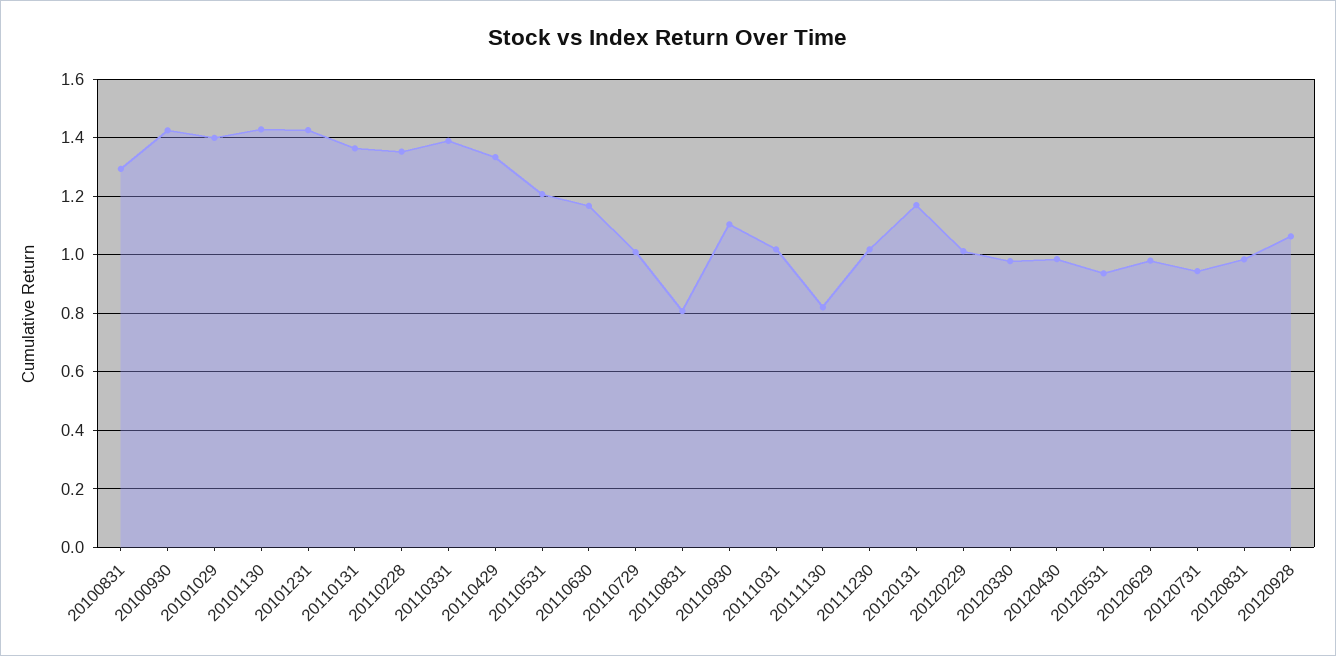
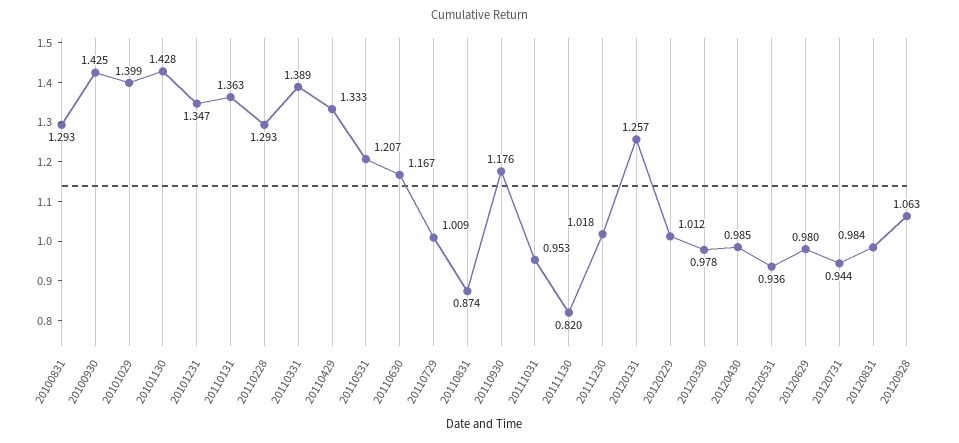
20101231: 1.425 -> 1.347
20110228: 1.35 -> 1.293
20110831: 0.8 -> 0.874
20110930: 1.1 -> 1.176
20111031: 1.025 -> 0.953
20120131: 1.175 -> 1.257

